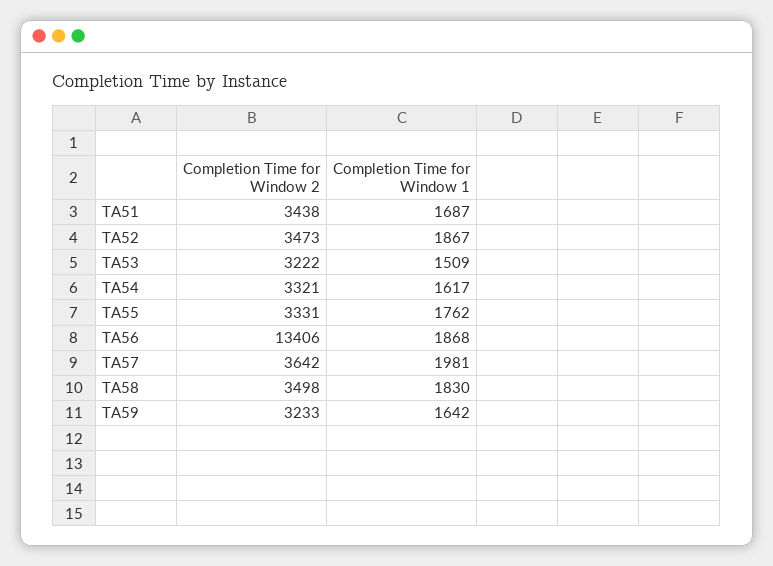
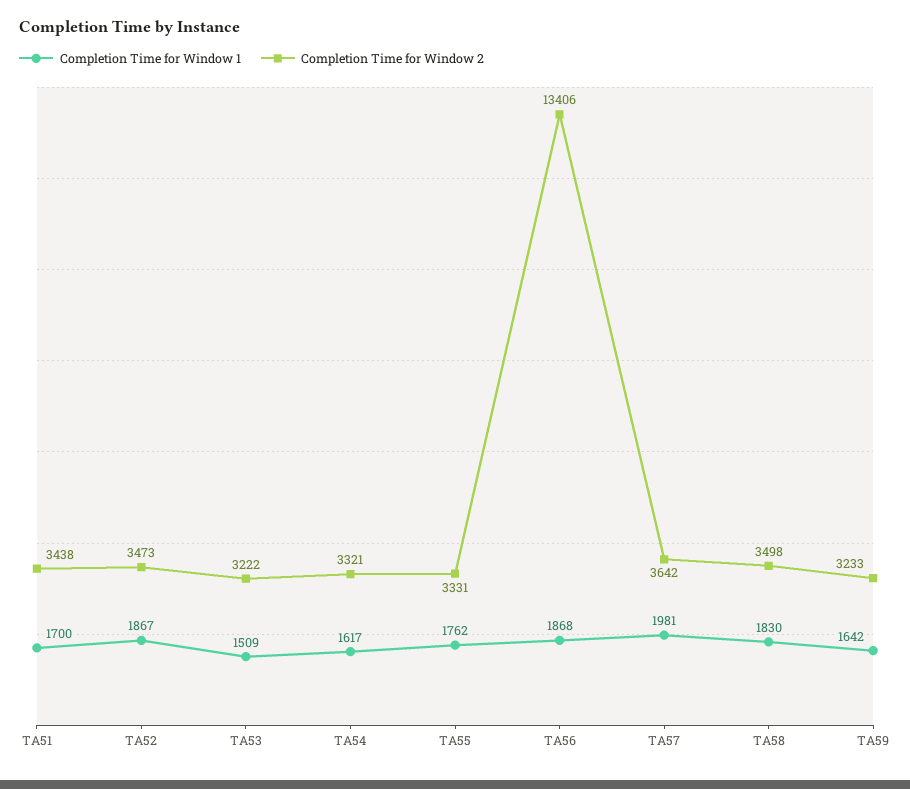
Completion Time for Window 1, TA51: 1687 -> 1700

